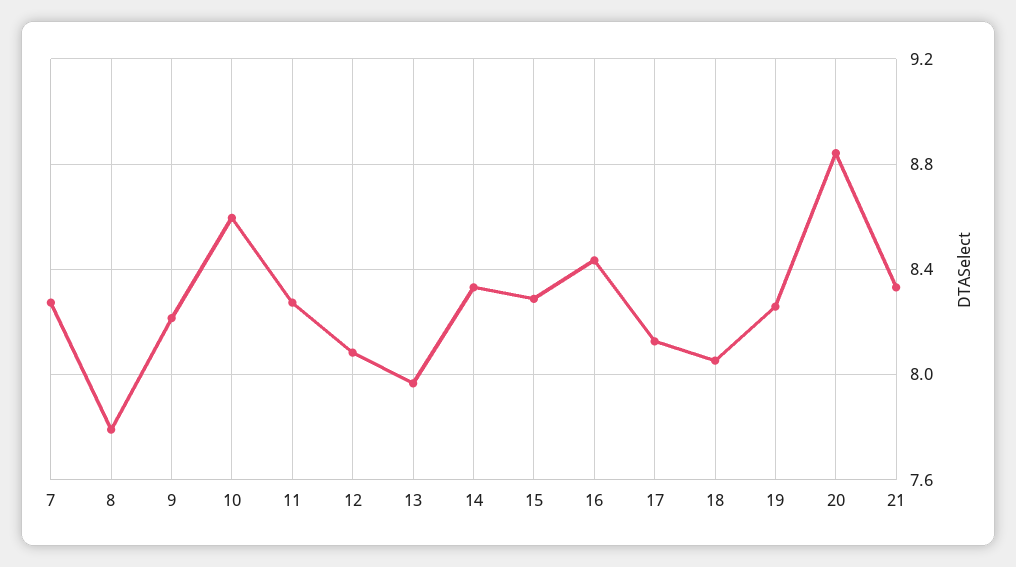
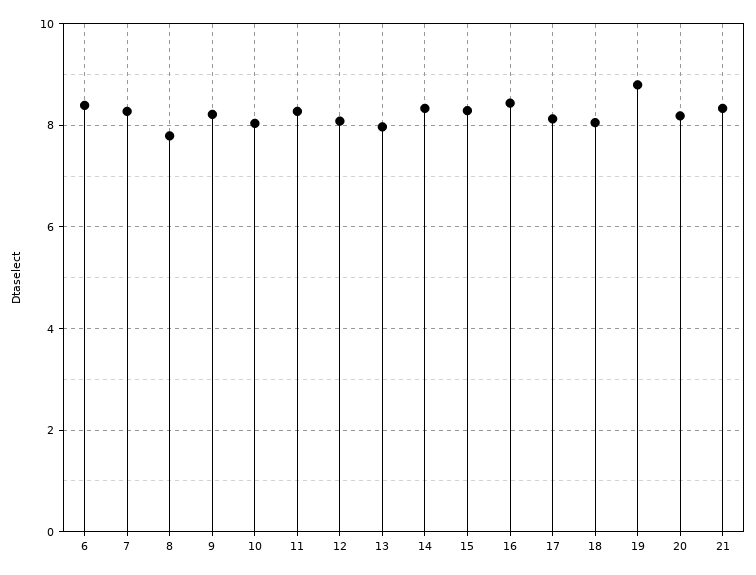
10: 8.6 -> 8
19: 8.25 -> 8.8
20: 8.85 -> 8.2
6: none -> 8.4

